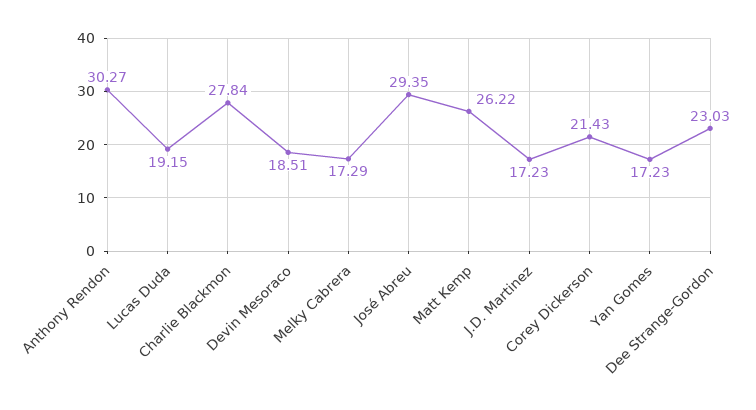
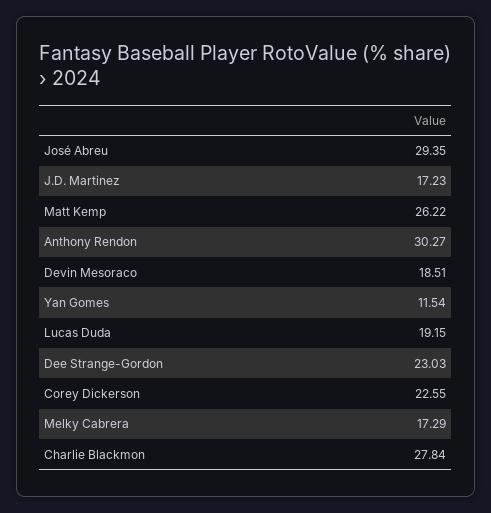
Corey Dickerson: 21.43 -> 22.55
Yan Gomes: 17.23 -> 11.54

